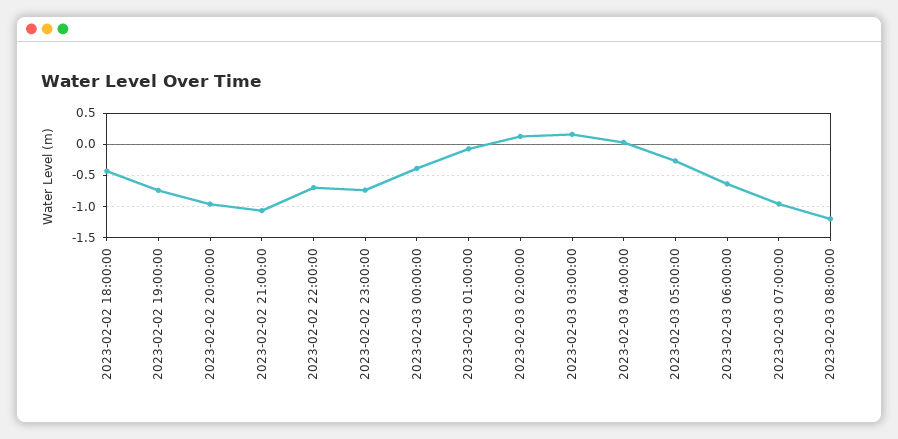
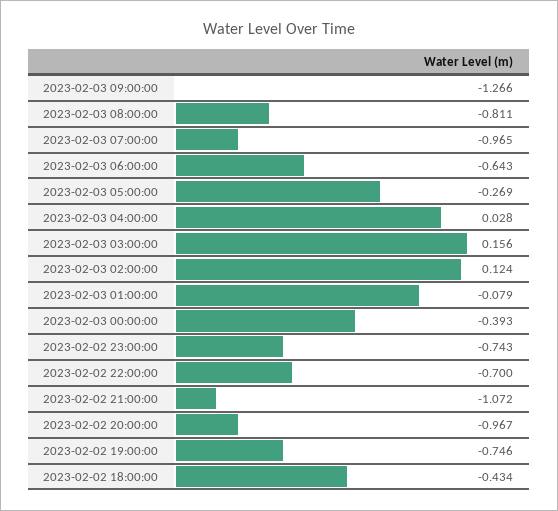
2023-02-03 08:00:00: -1.2 -> -0.811
2023-02-03 09:00:00: none -> -1.266

